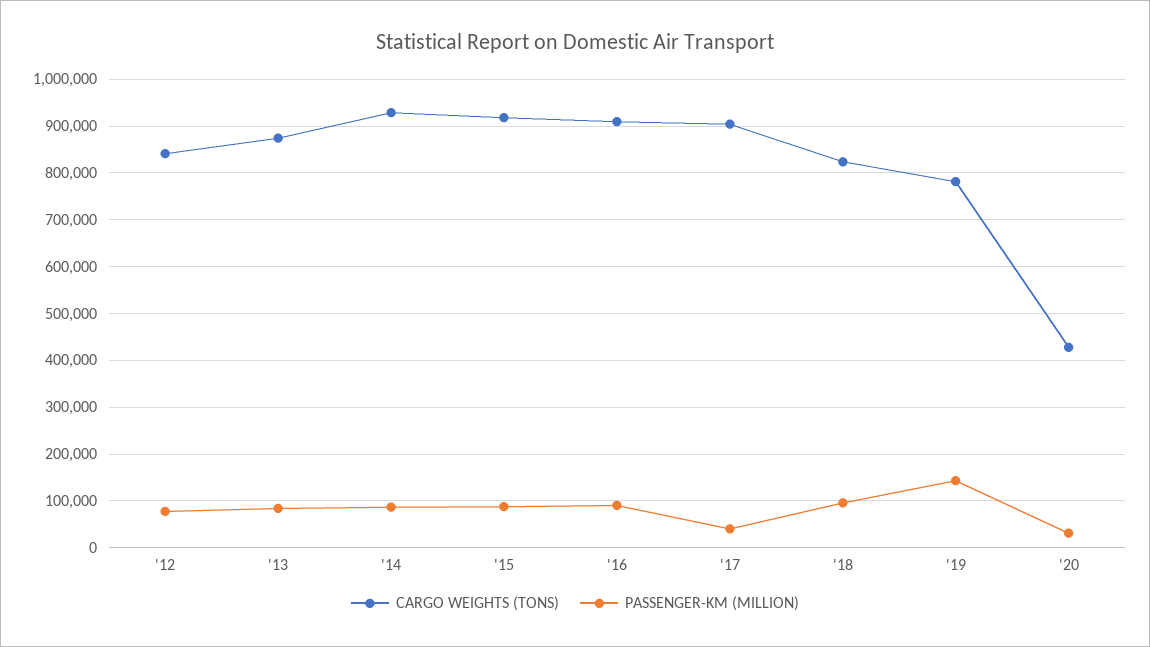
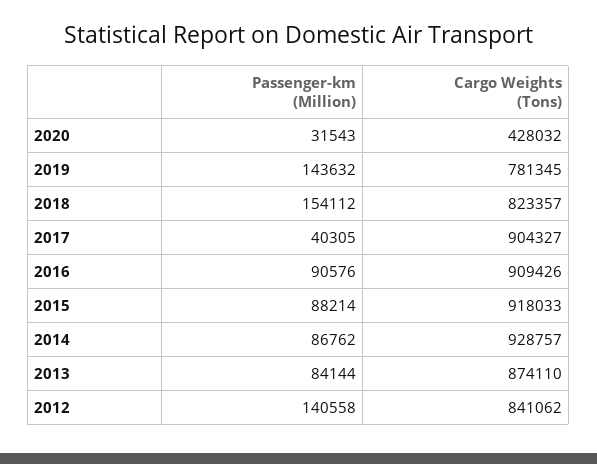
PASSENGER-KM (MILLION), '12: 80000 -> 140558
PASSENGER-KM (MILLION), '18: 100000 -> 154112

